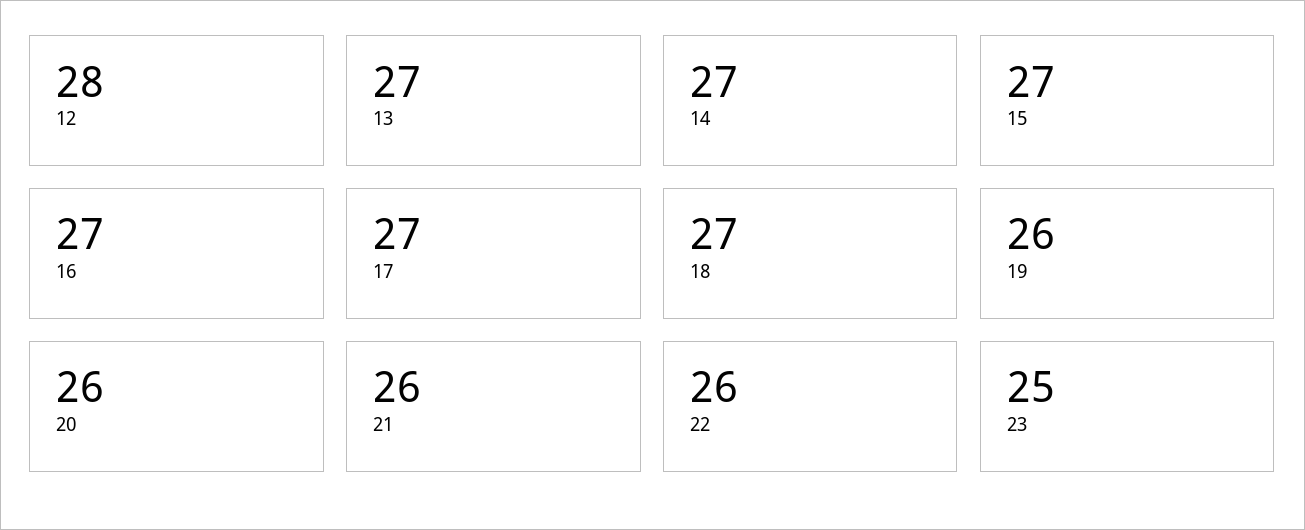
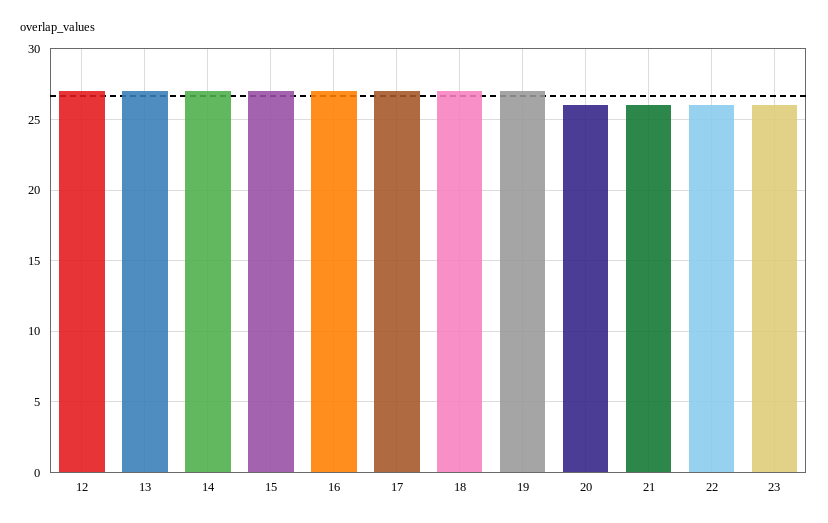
12: 28 -> 27
19: 26 -> 27
23: 25 -> 26

